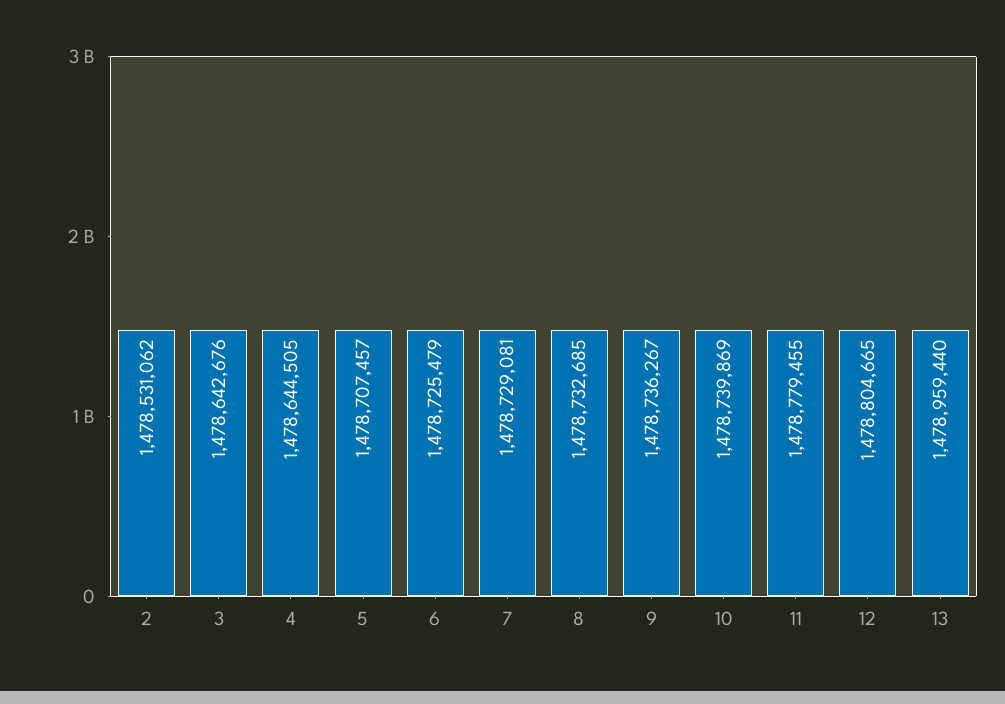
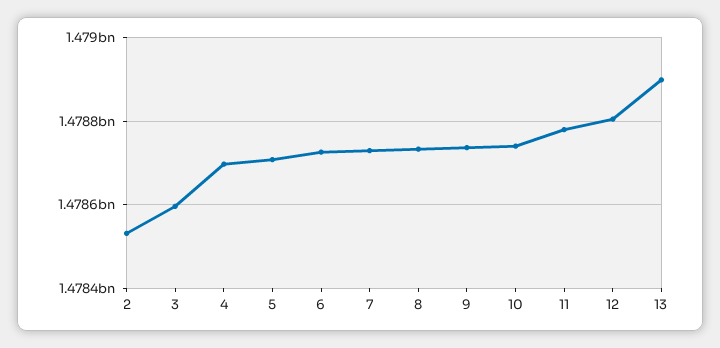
3: 1478642676 -> 1478600000
4: 1478644505 -> 1478700000
13: 1478959440 -> 1478900000

